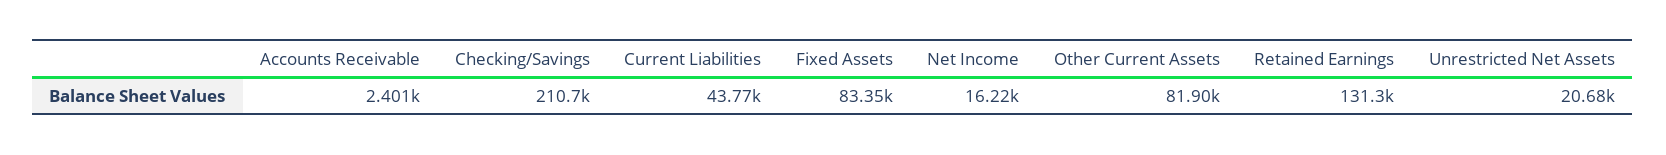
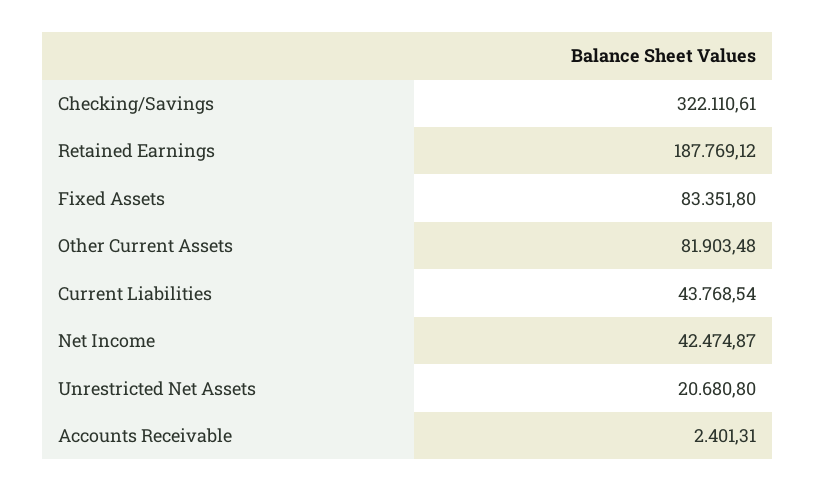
Checking/Savings: 210700 -> 322110.61
Net Income: 16220 -> 42474.87
Retained Earnings: 131300 -> 187769.12

